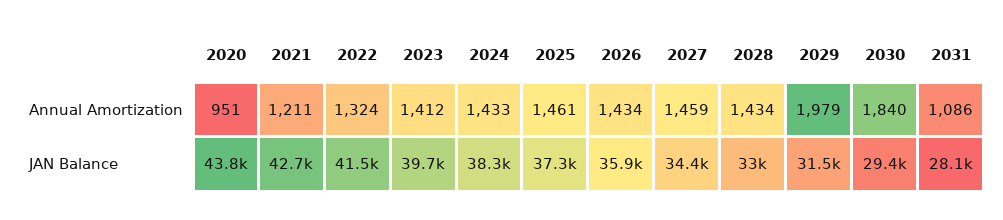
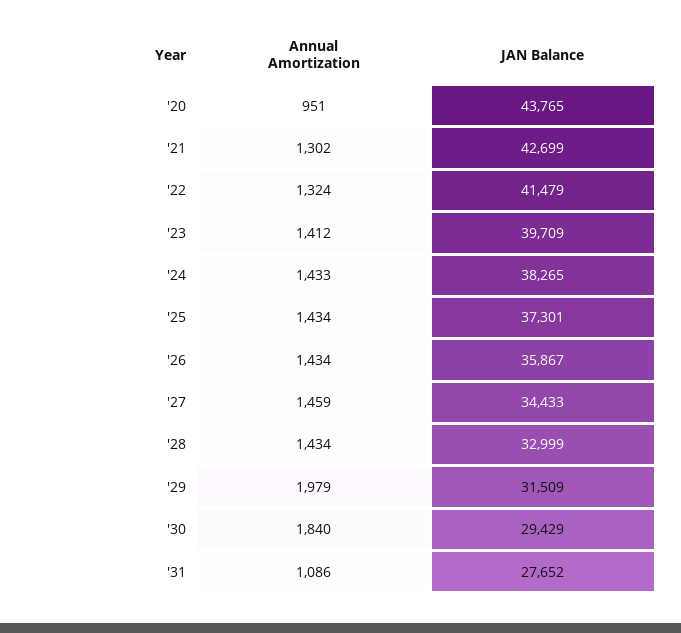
2021, Annual Amortization: 1211 -> 1302
2025, Annual Amortization: 1461 -> 1434
2031, JAN Balance: 28100 -> 27652

